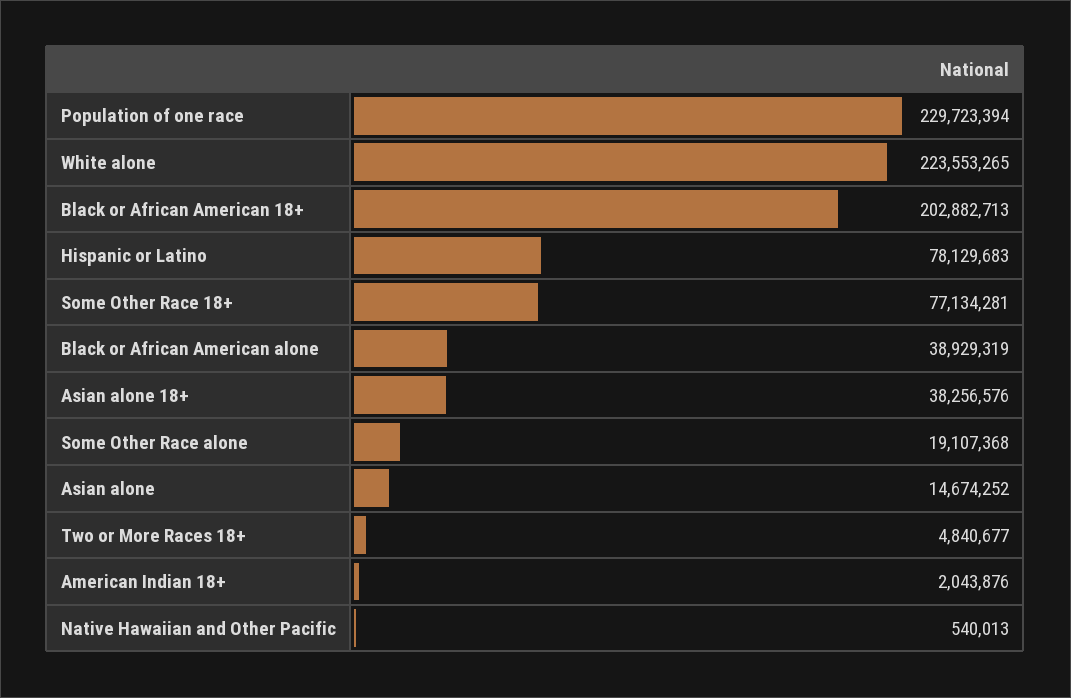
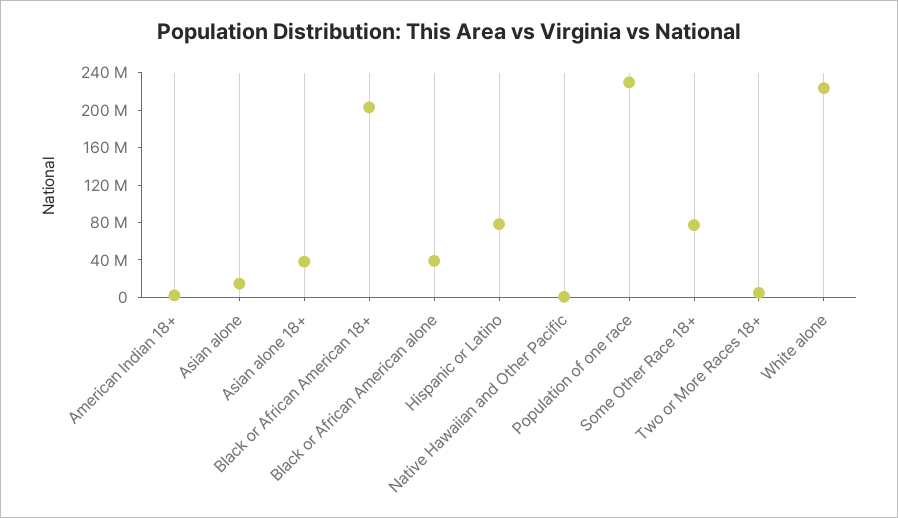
Some Other Race alone: 19107368 -> none

